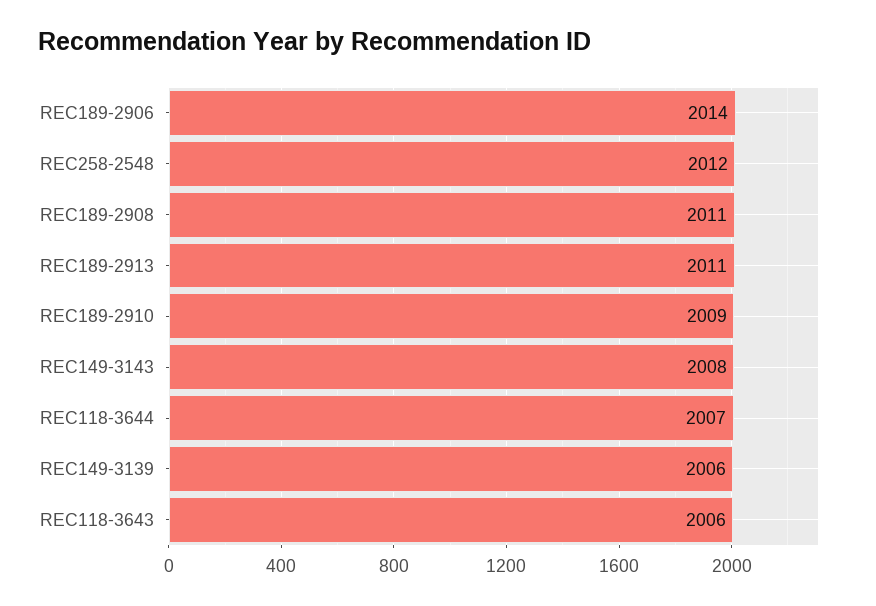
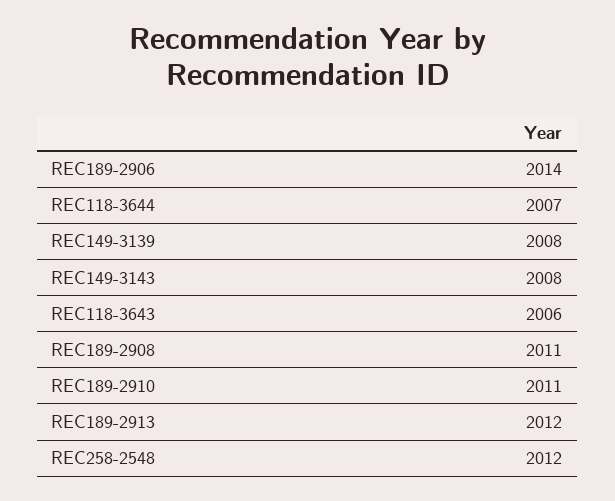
REC189-2913: 2011 -> 2012
REC189-2910: 2009 -> 2011
REC149-3139: 2006 -> 2008

